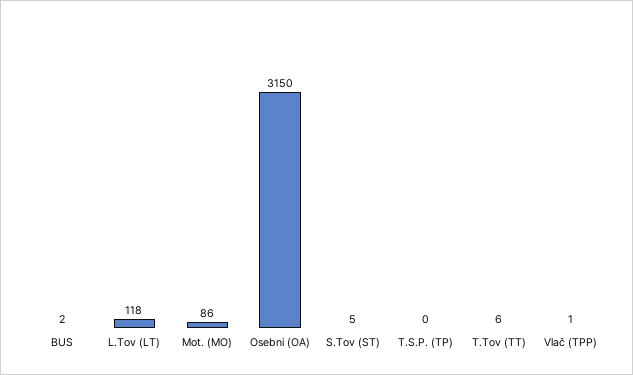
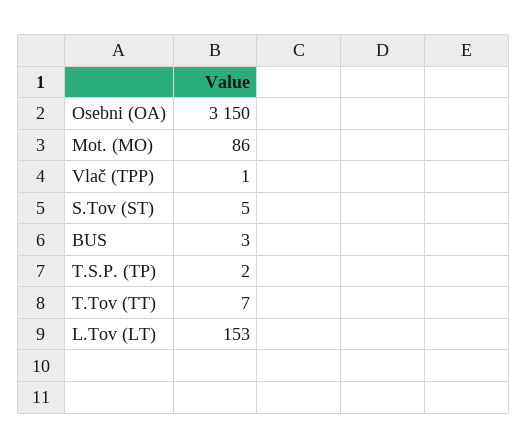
BUS: 2 -> 3
L.Tov (LT): 118 -> 153
T.S.P. (TP): 0 -> 2
T.Tov (TT): 6 -> 7

